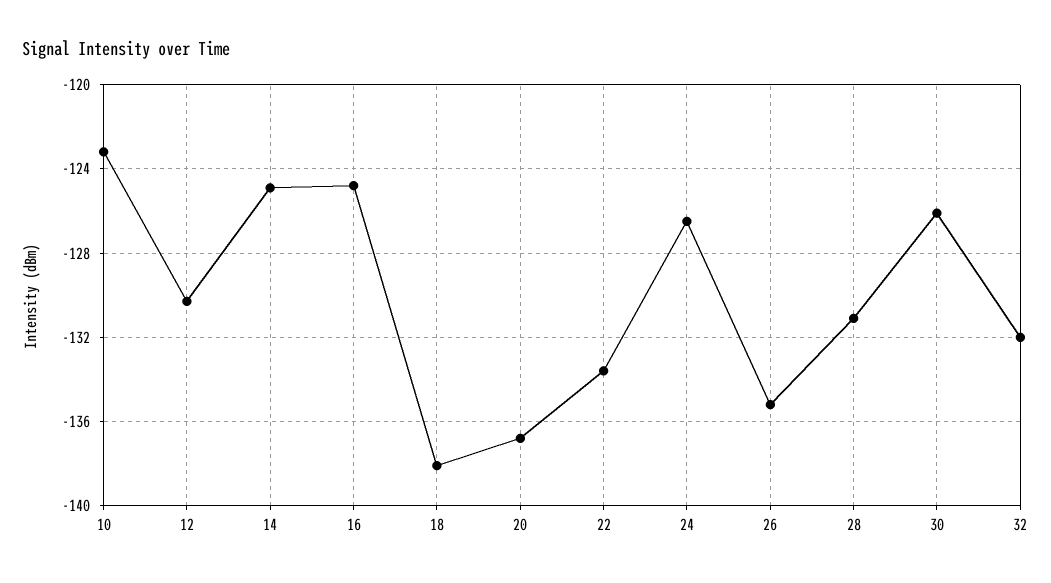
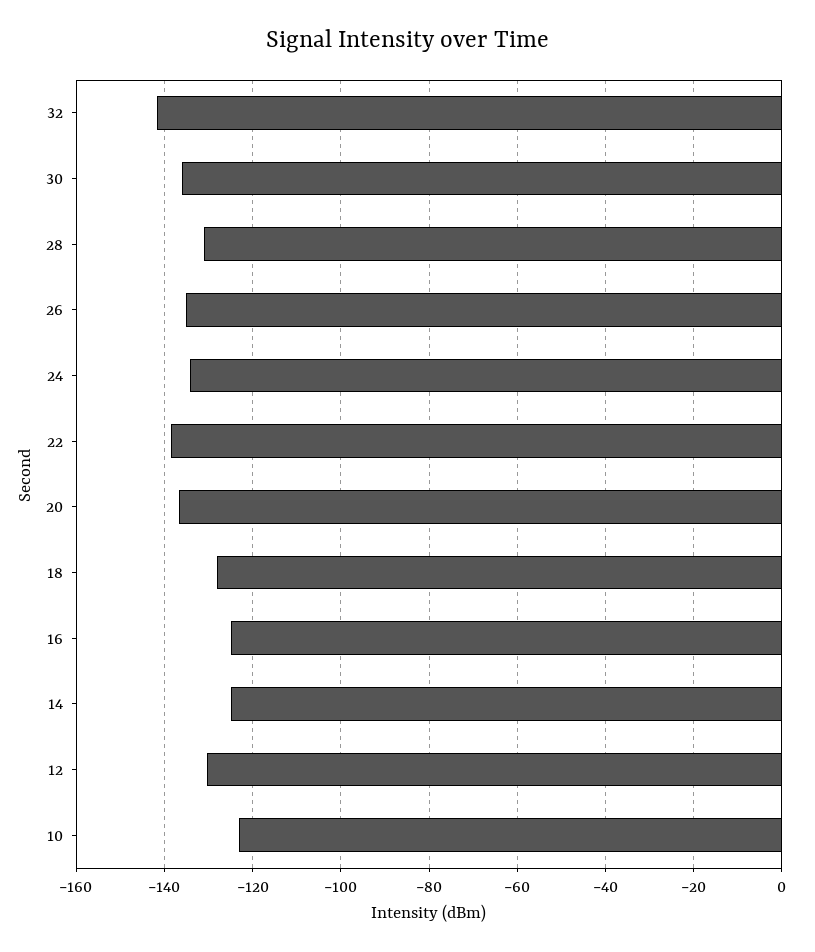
18: -138 -> -128
22: -133.5 -> -138
24: -126.5 -> -134
30: -126 -> -136
32: -132 -> -142

